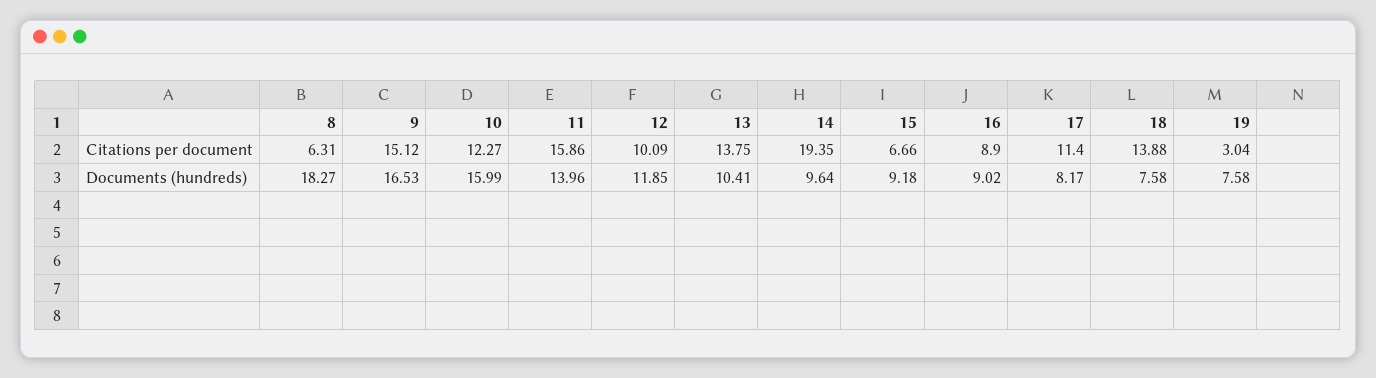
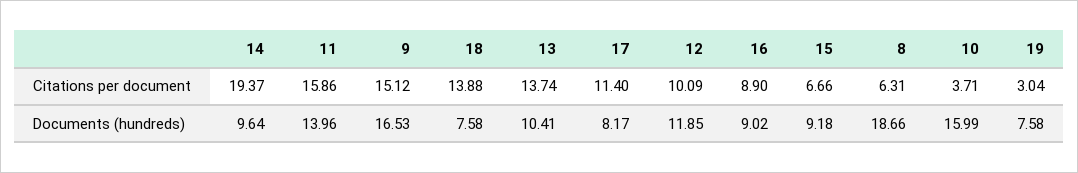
10, Citations per document: 12.27 -> 3.71
13, Citations per document: 13.75 -> 13.74
14, Citations per document: 19.35 -> 19.37
8, Documents (hundreds): 18.27 -> 18.66

